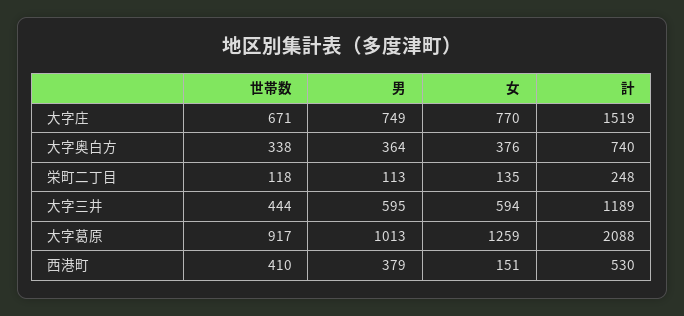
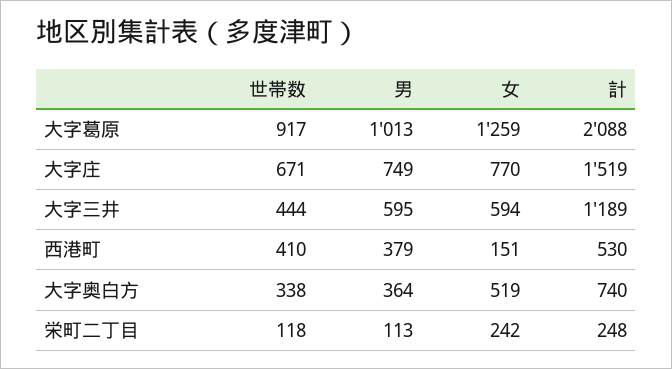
女, 大字奥白方: 376 -> 519
女, 栄町二丁目: 135 -> 242

